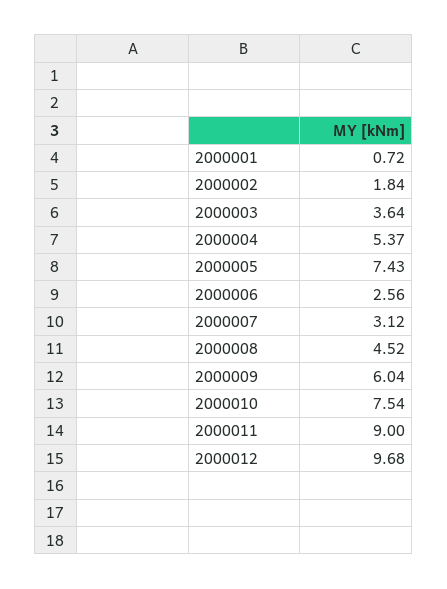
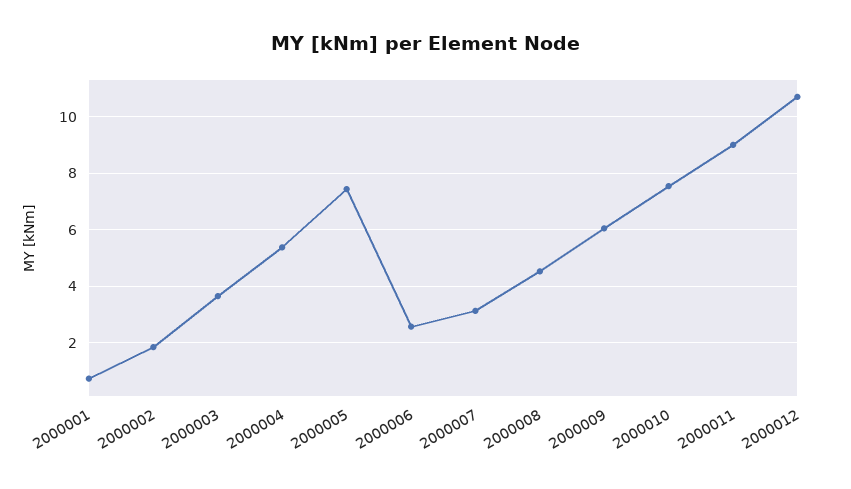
2000012: 9.68 -> 10.75

